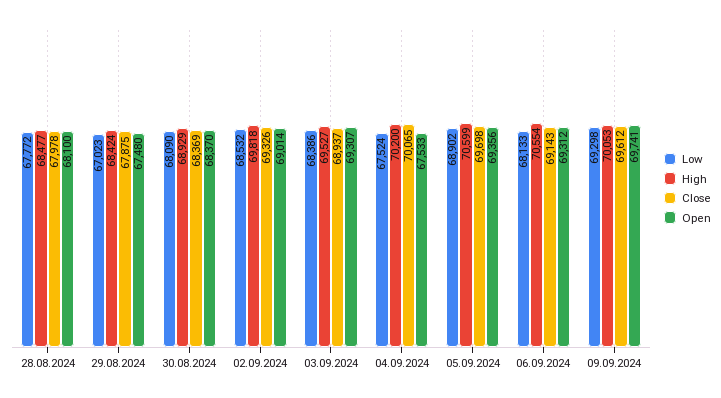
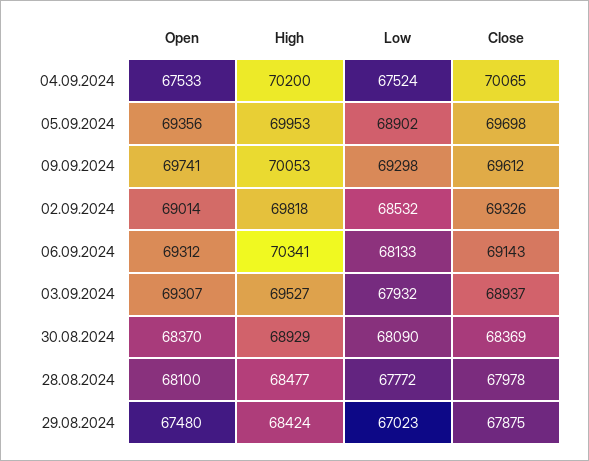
Low, 03.09.2024: 68386 -> 67932
High, 05.09.2024: 70599 -> 69953
High, 06.09.2024: 70554 -> 70341

